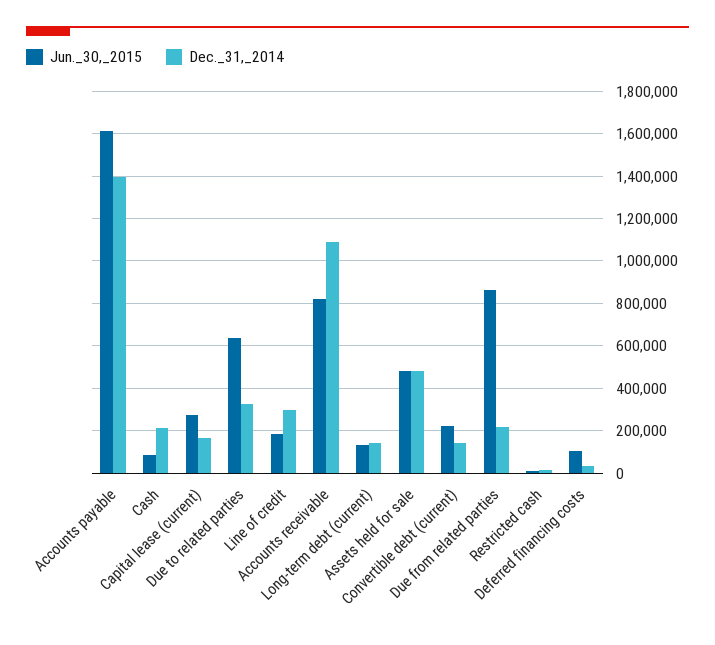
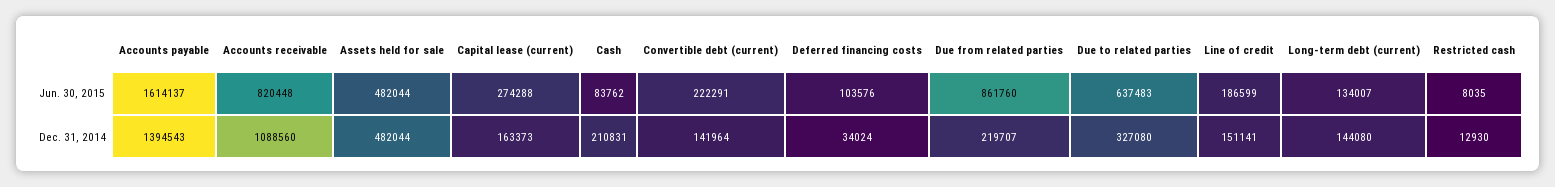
Dec._31,_2014, Line of credit: 300000 -> 151141

